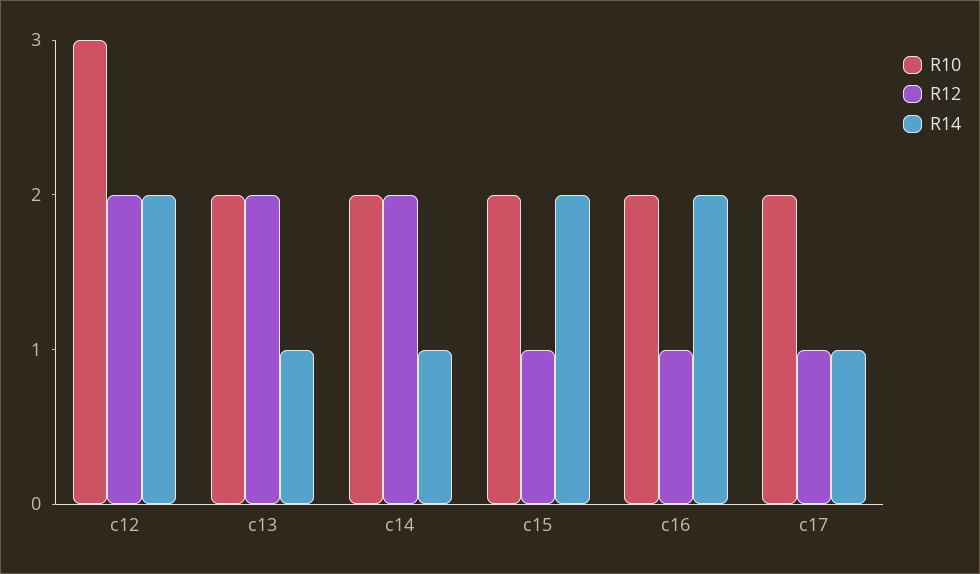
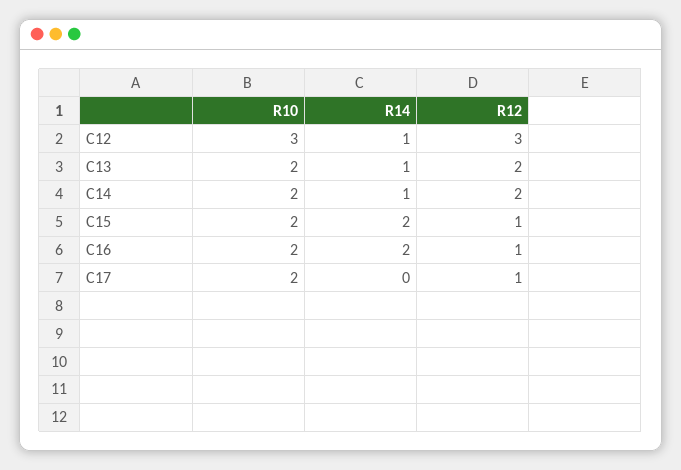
R12, c12: 2 -> 3
R14, c12: 2 -> 1
R14, c17: 1 -> 0

